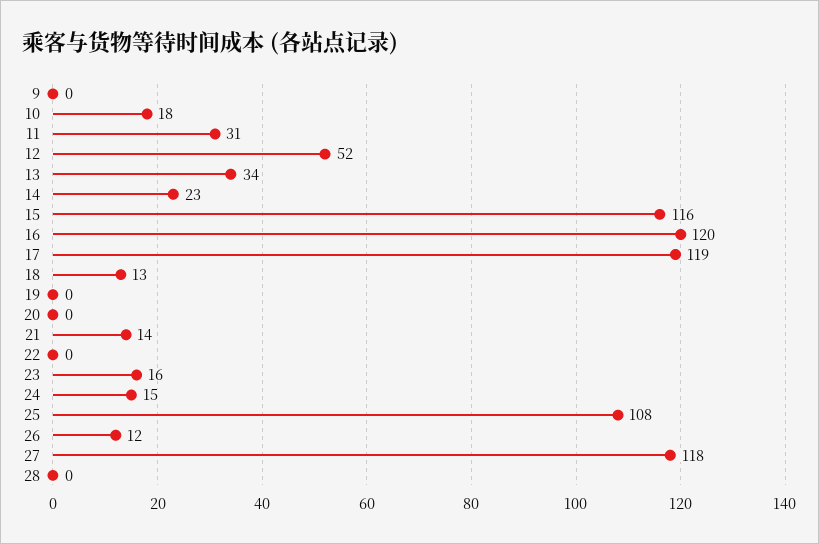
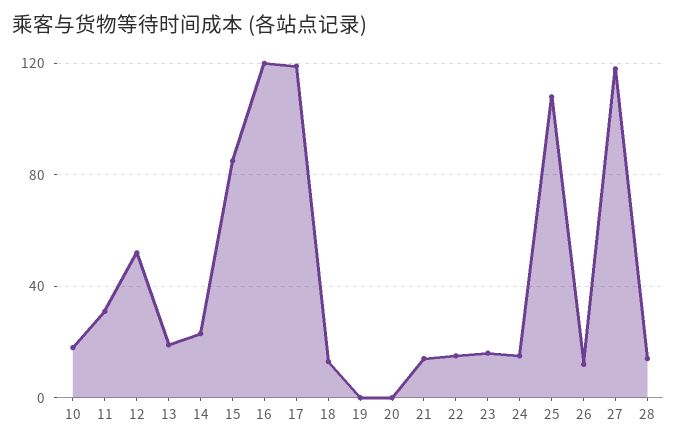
9: 0 -> none
13: 34 -> 20
15: 116 -> 85
22: 0 -> 15
28: 0 -> 15

